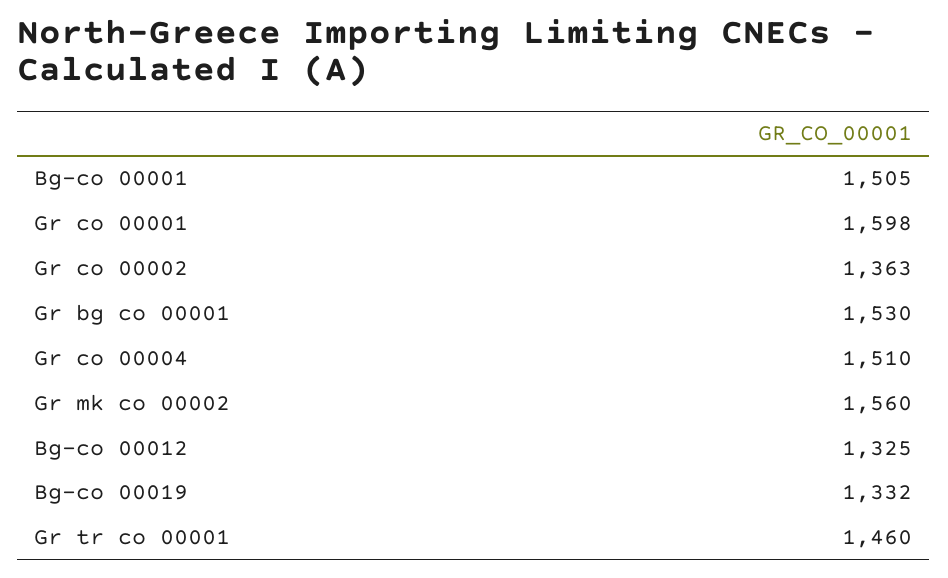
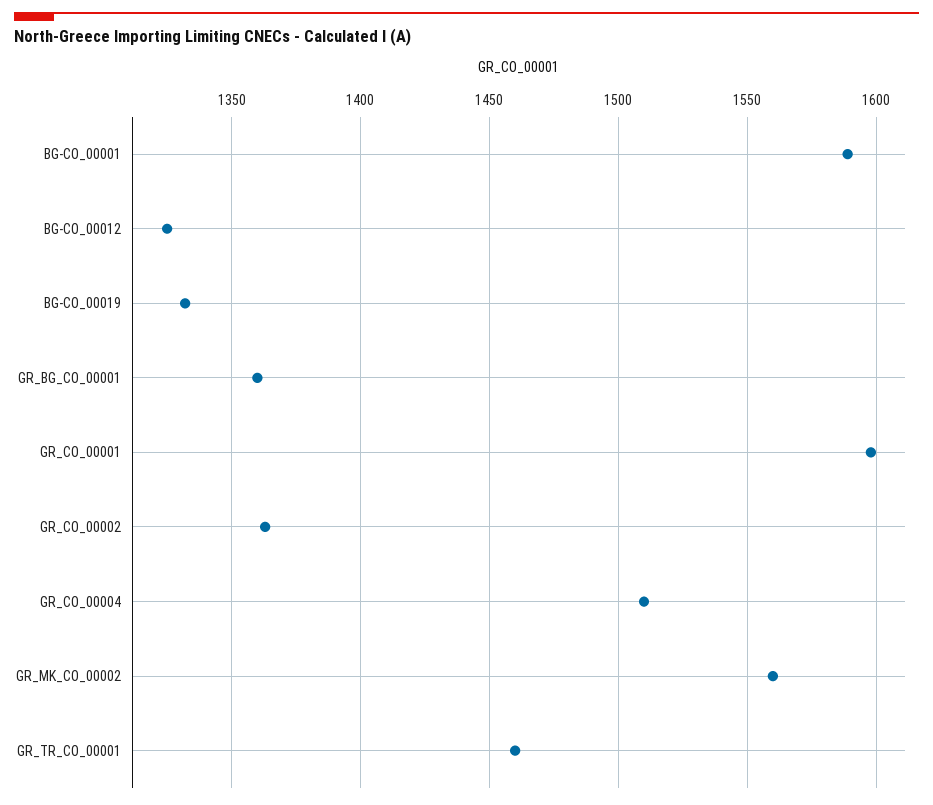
Bg-co 00001: 1505 -> 1590
Gr bg co 00001: 1530 -> 1360

